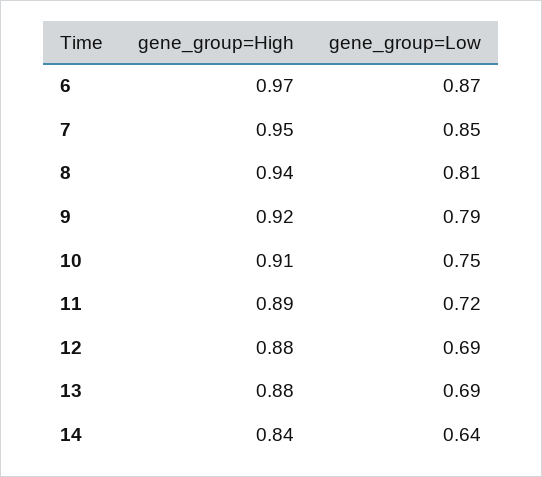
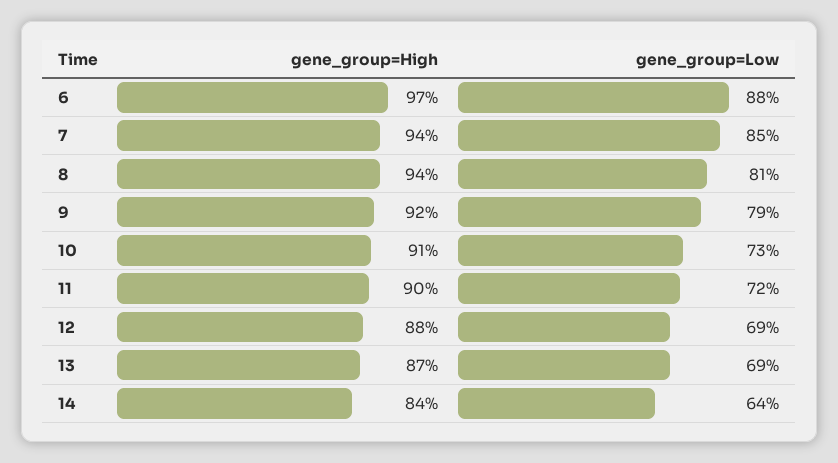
gene_group=Low, 6: 0.87 -> 0.88
gene_group=High, 7: 0.95 -> 0.94
gene_group=Low, 10: 0.75 -> 0.73
gene_group=High, 11: 0.89 -> 0.9
gene_group=High, 13: 0.88 -> 0.87

